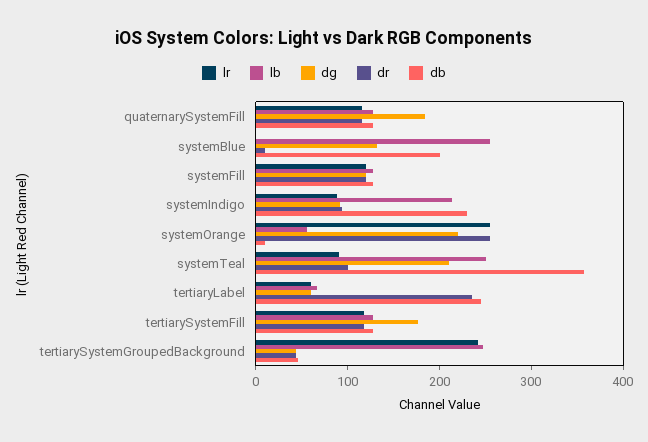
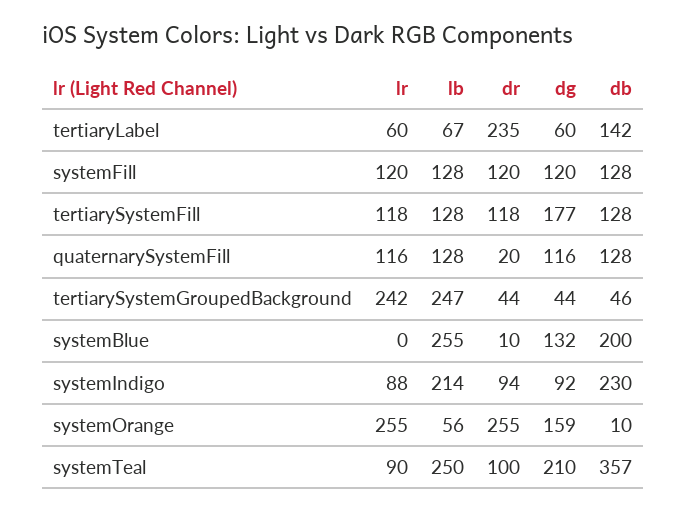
dg, quaternarySystemFill: 180 -> 116
dr, quaternarySystemFill: 120 -> 20
dg, systemOrange: 220 -> 159
db, tertiaryLabel: 240 -> 142

